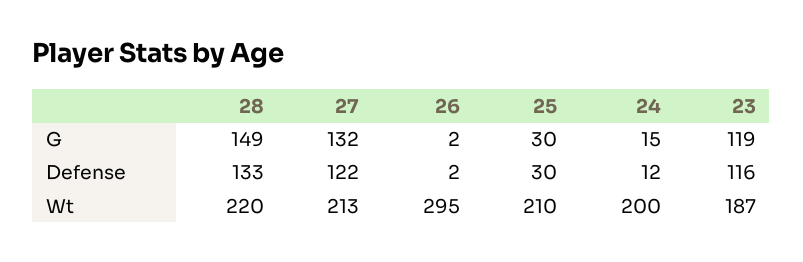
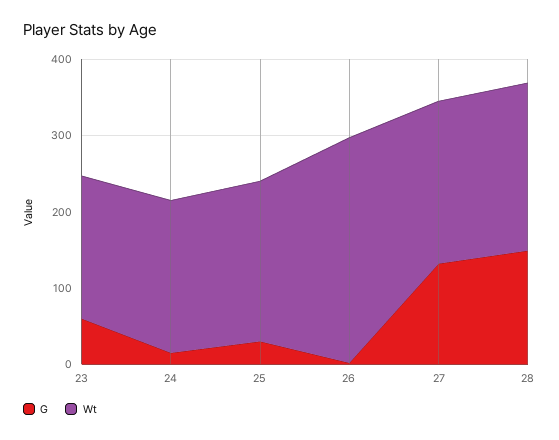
G, 23: 119 -> 60
Defense, 28: 133 -> none
Defense, 27: 122 -> none
Defense, 26: 2 -> none
Defense, 25: 30 -> none
Defense, 24: 12 -> none
Defense, 23: 116 -> none

